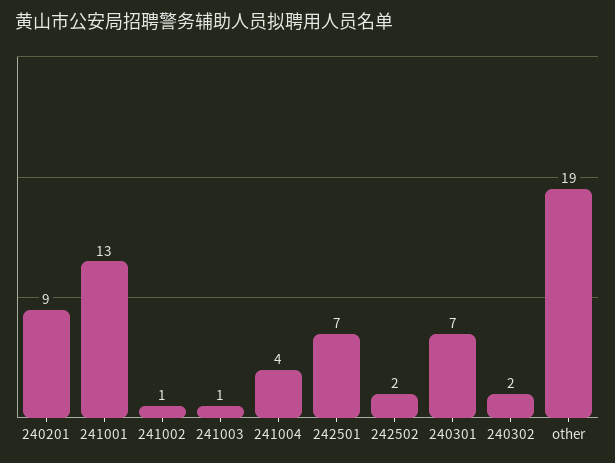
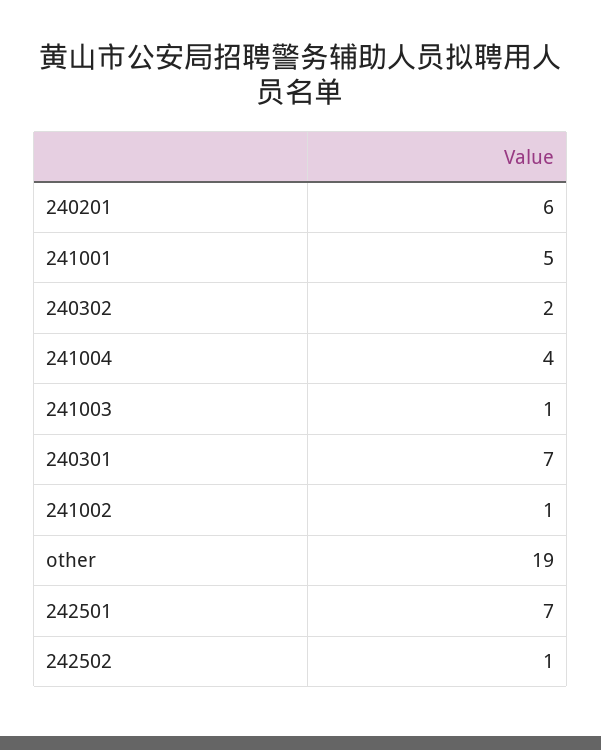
240201: 9 -> 6
241001: 13 -> 5
242502: 2 -> 1

